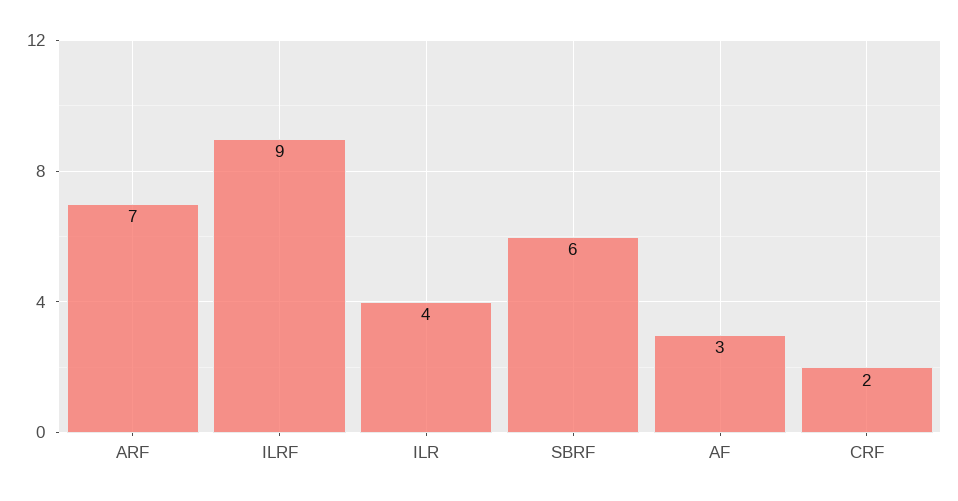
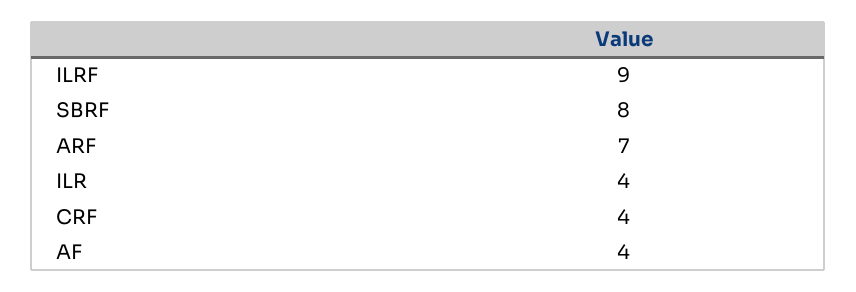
SBRF: 6 -> 8
AF: 3 -> 4
CRF: 2 -> 4

